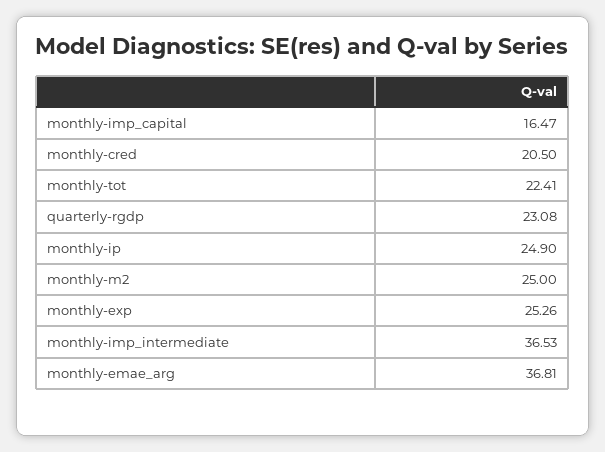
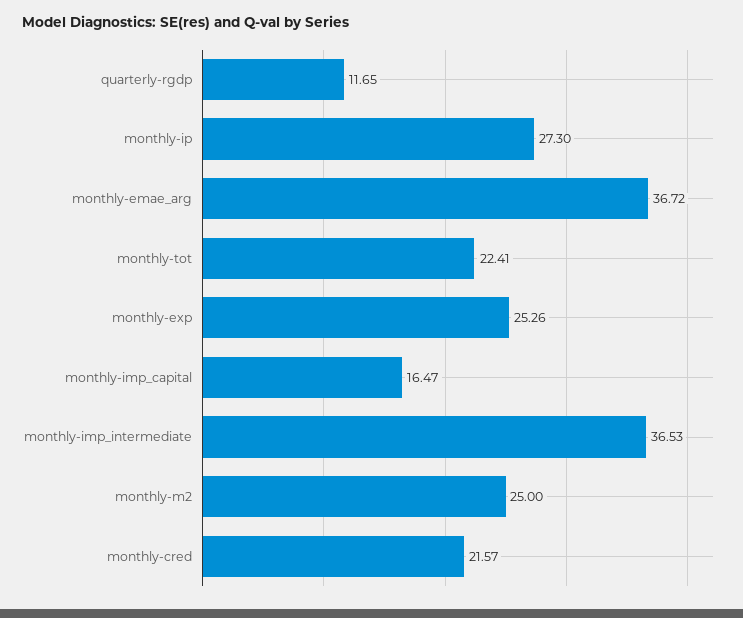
monthly-cred: 20.5 -> 21.57
quarterly-rgdp: 23.08 -> 11.65
monthly-ip: 24.9 -> 27.3
monthly-emae_arg: 36.81 -> 36.72

